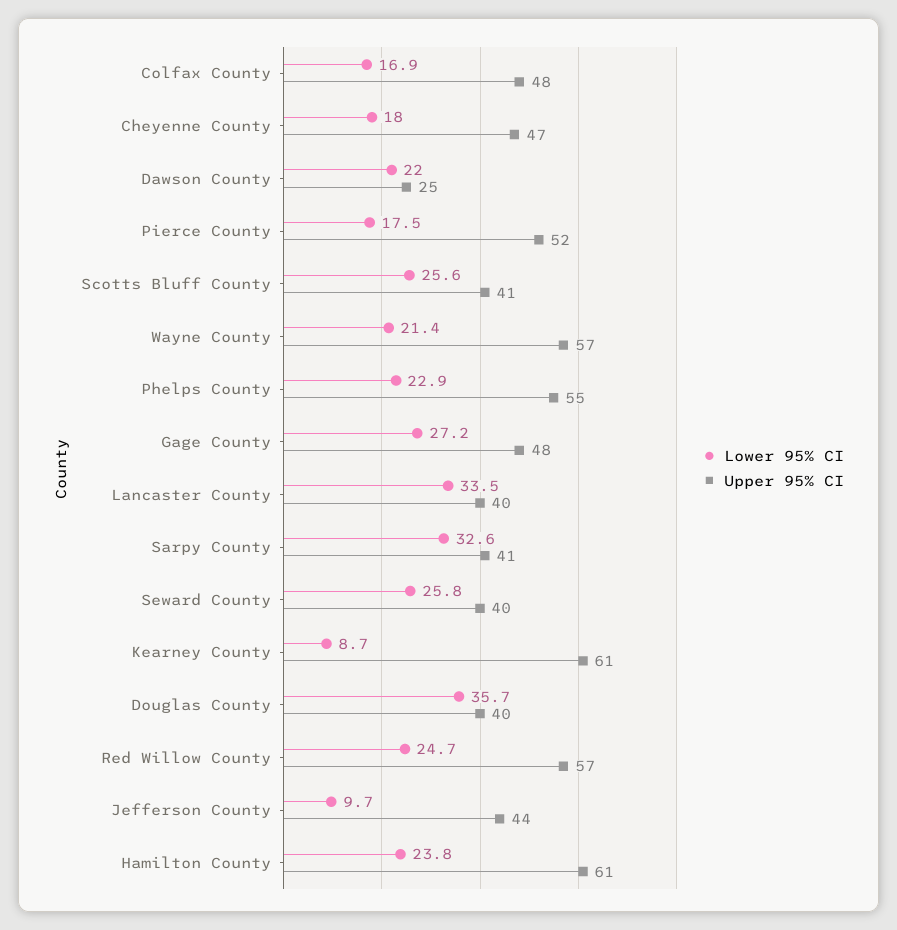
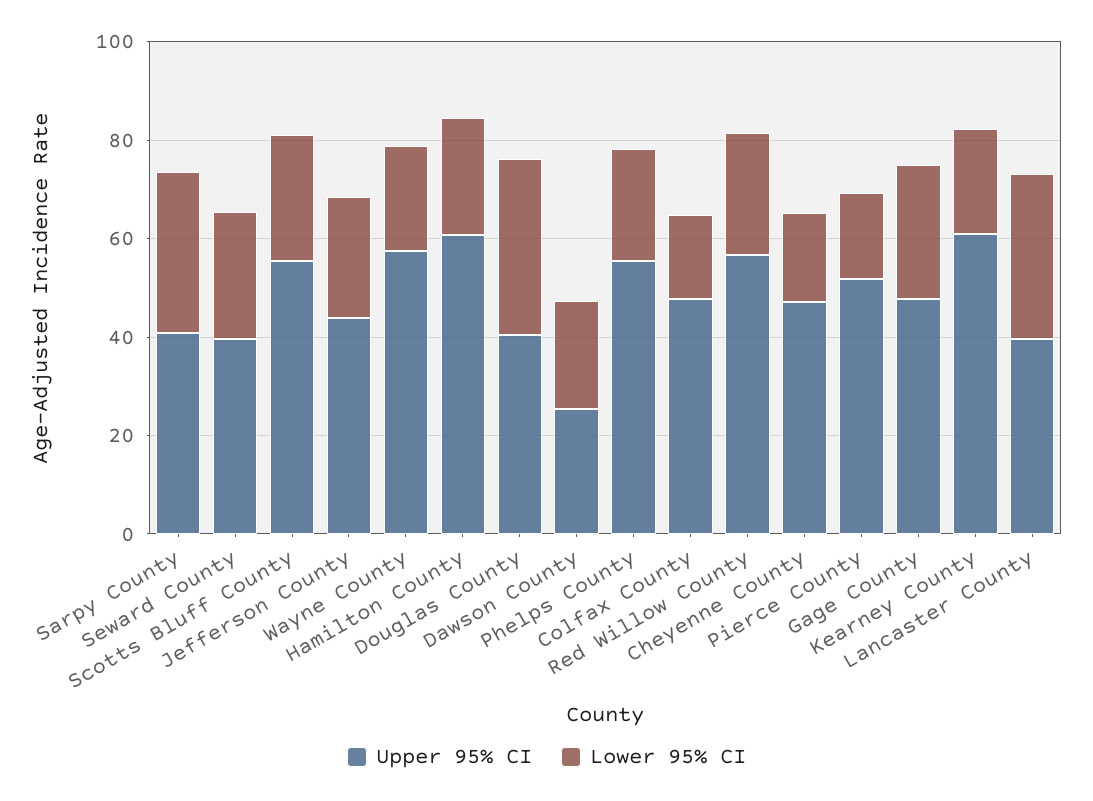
Upper 95% CI, Scotts Bluff County: 41 -> 55
Lower 95% CI, Kearney County: 8.7 -> 20
Lower 95% CI, Jefferson County: 9.7 -> 25

